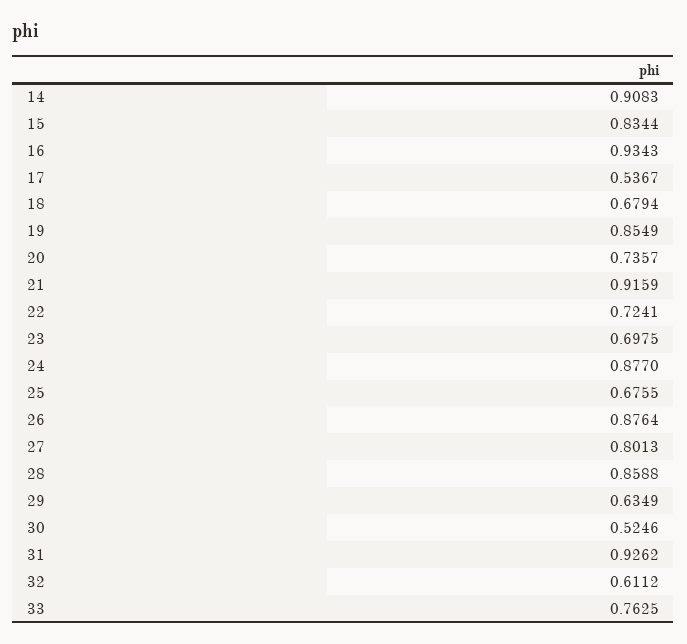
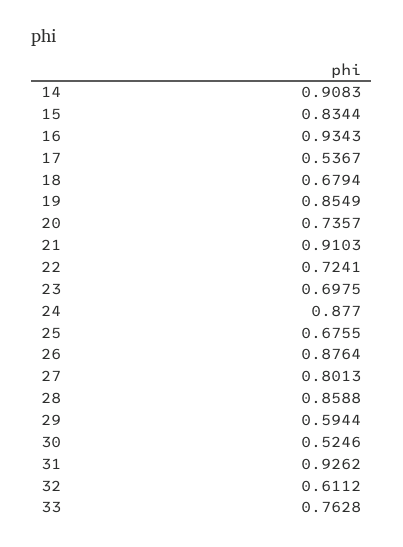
21: 0.9159 -> 0.9103
29: 0.6349 -> 0.5944
33: 0.7625 -> 0.7628

